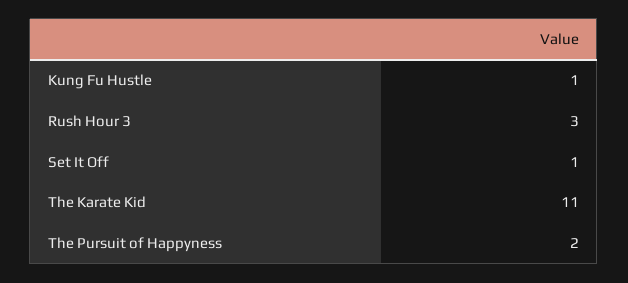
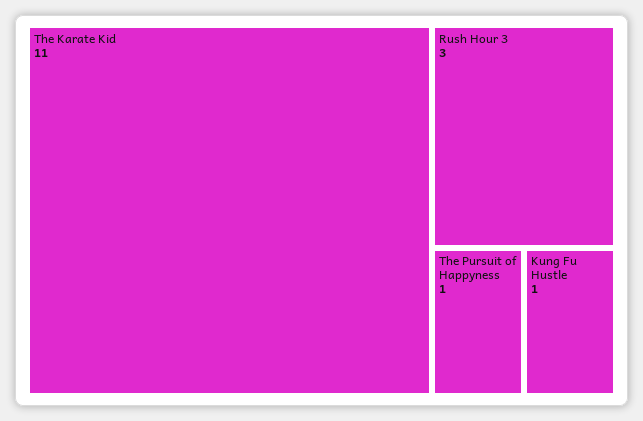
Set It Off: 1 -> none
The Pursuit of Happyness: 2 -> 1

